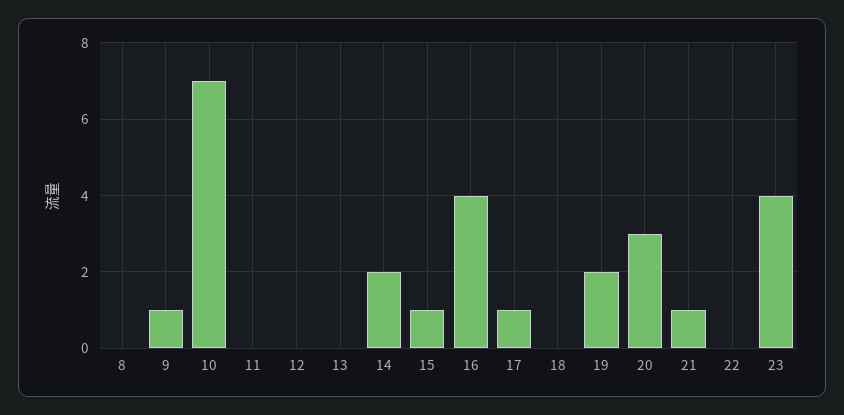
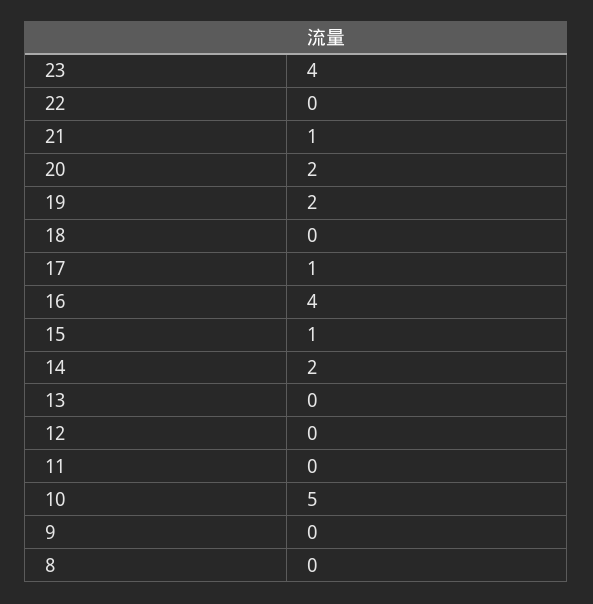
9: 1 -> 0
10: 7 -> 5
20: 3 -> 2

